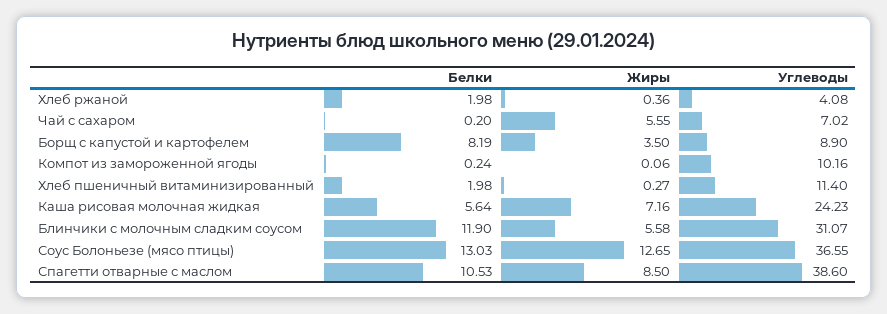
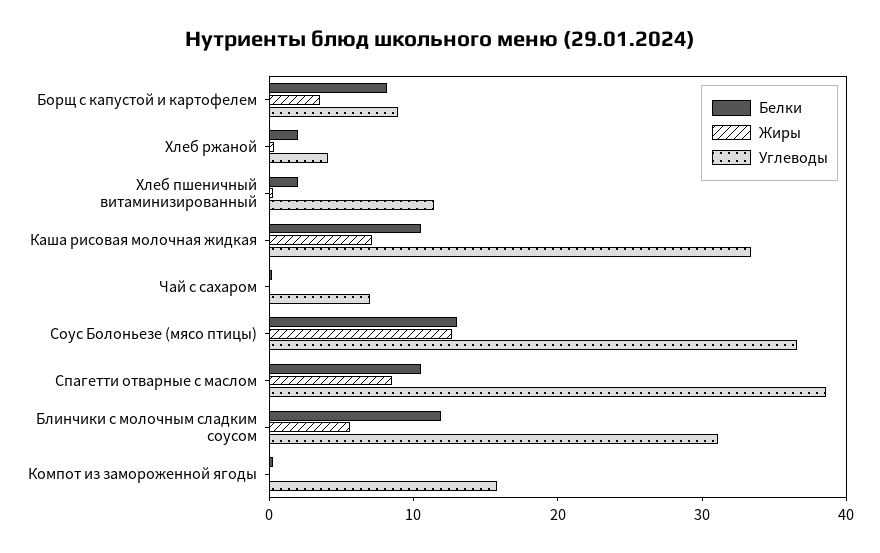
Жиры, Чай с сахаром: 5.55 -> 0
Углеводы, Компот из замороженной ягоды: 10.16 -> 16
Белки, Каша рисовая молочная жидкая: 5.64 -> 10
Углеводы, Каша рисовая молочная жидкая: 24.23 -> 34

